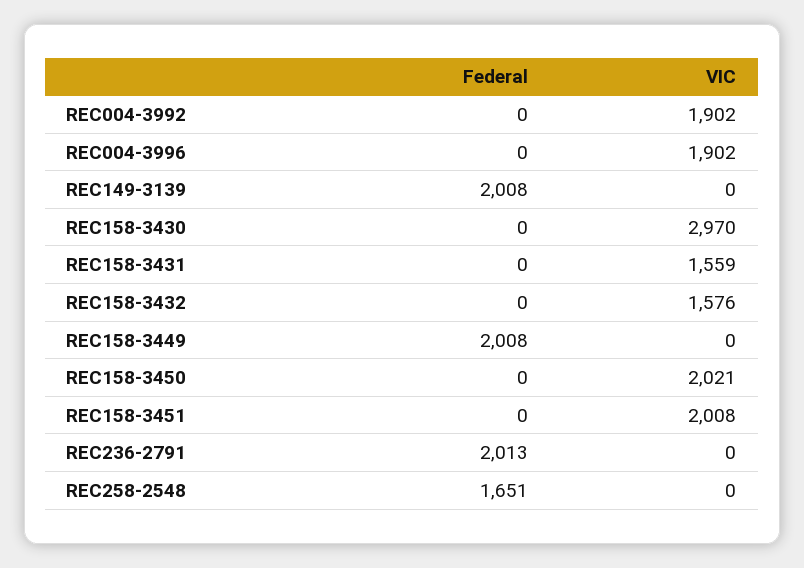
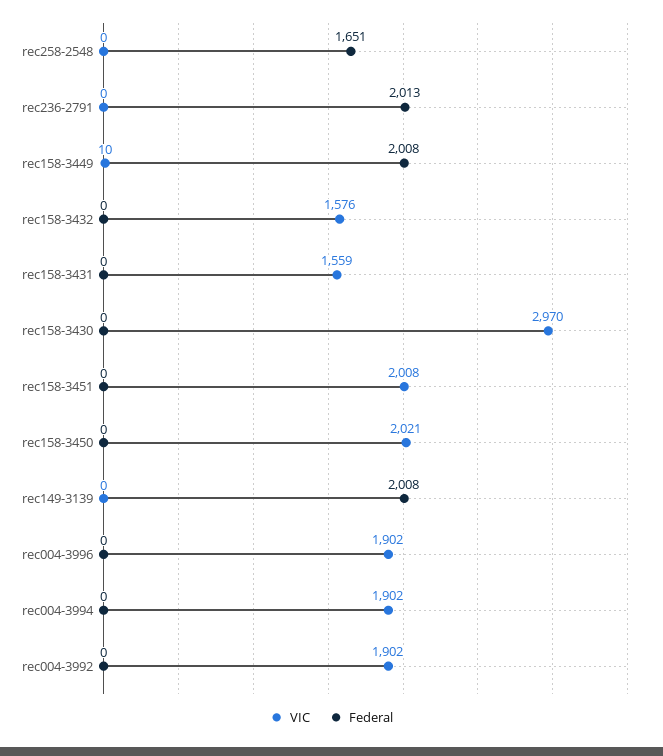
VIC, REC158-3449: 0 -> 10
VIC, rec004-3994: none -> 1902
Federal, rec004-3994: none -> 0

